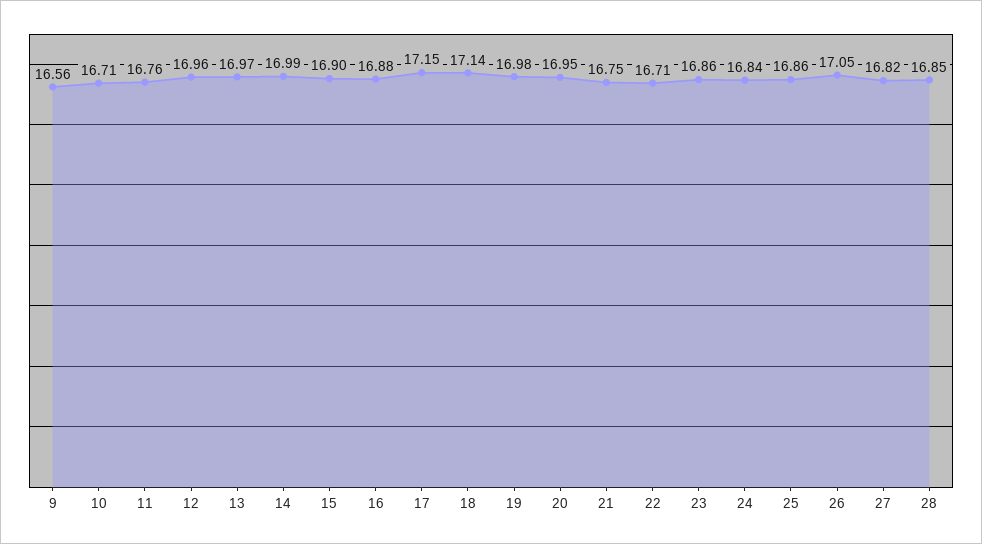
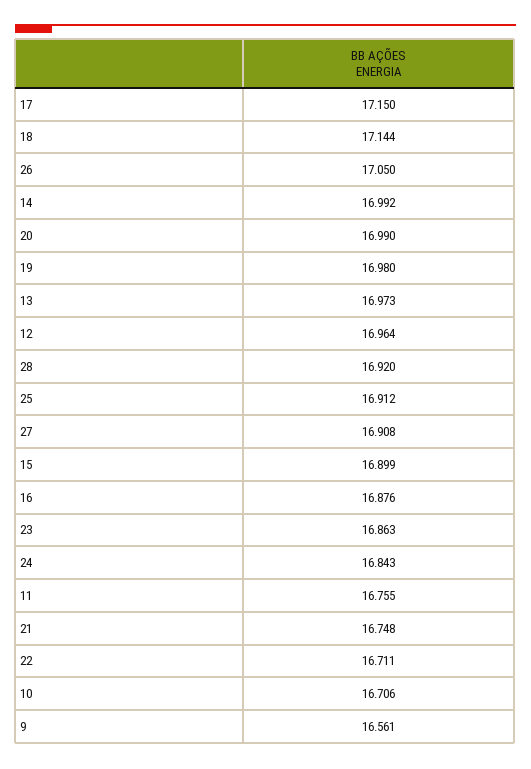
20: 16.95 -> 16.99
25: 16.86 -> 16.912
27: 16.82 -> 16.908
28: 16.85 -> 16.92

